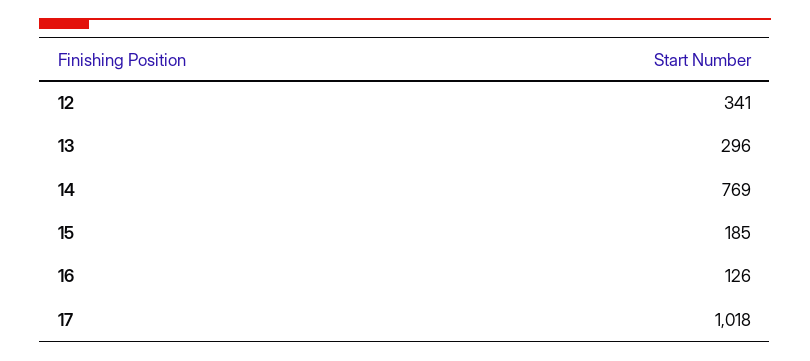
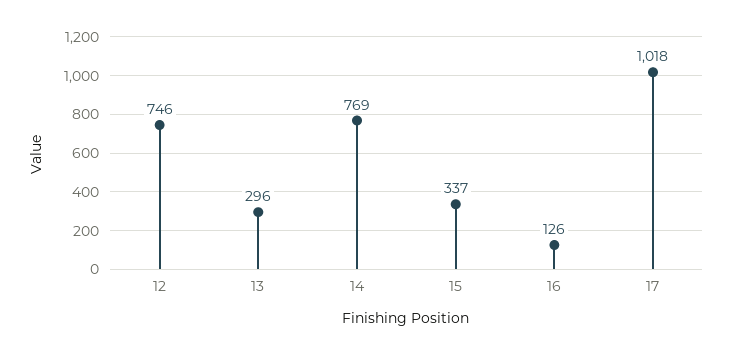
12: 341 -> 746
15: 185 -> 337

